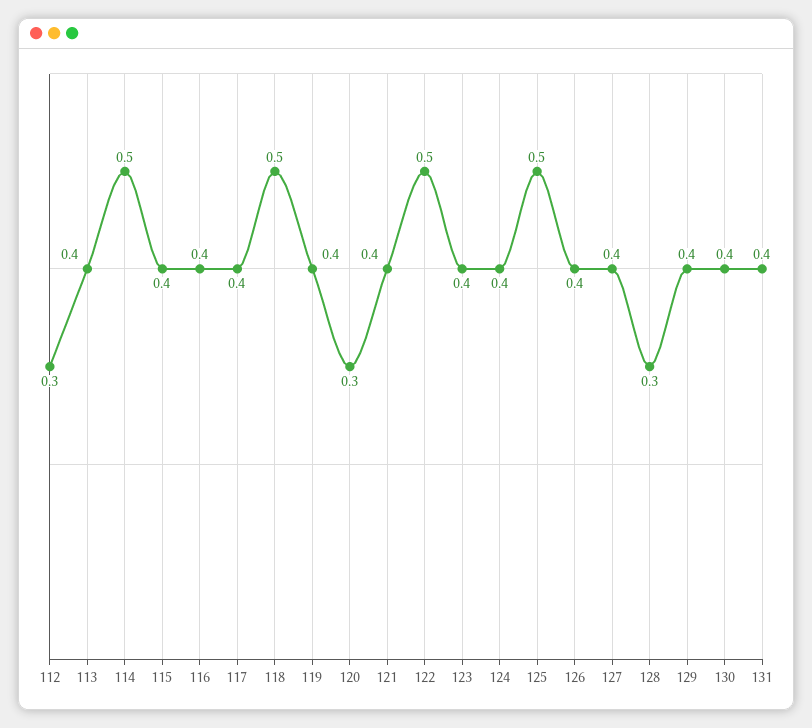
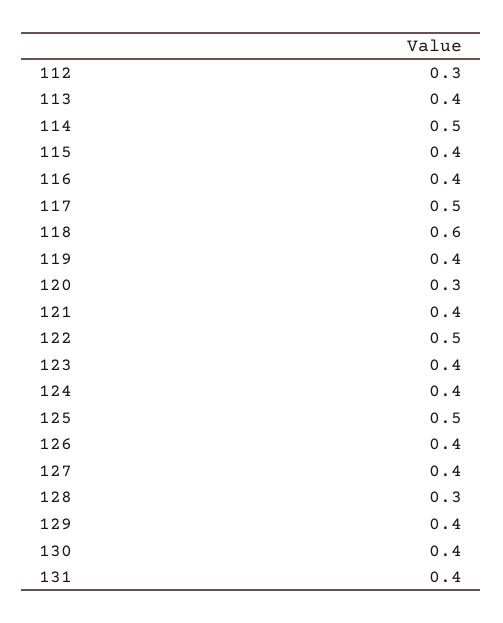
117: 0.4 -> 0.5
118: 0.5 -> 0.6

